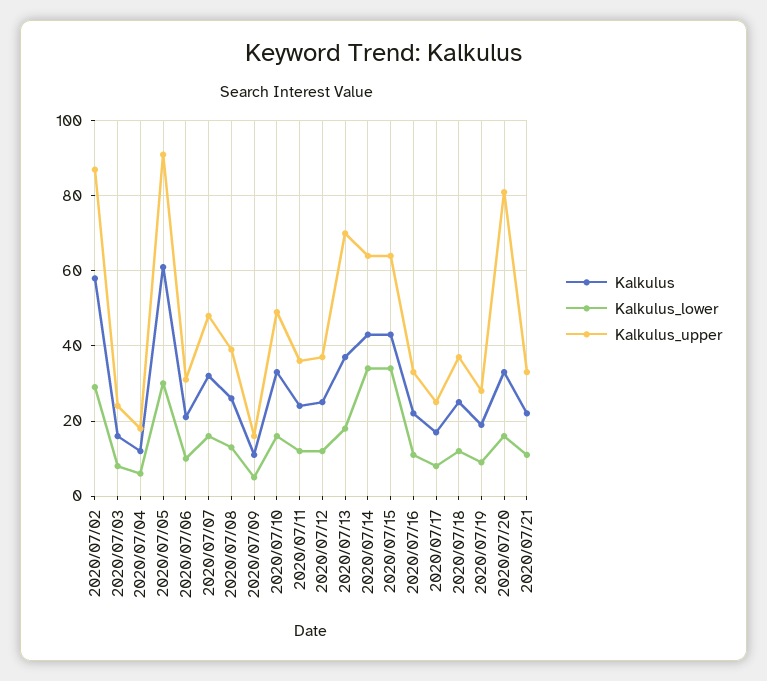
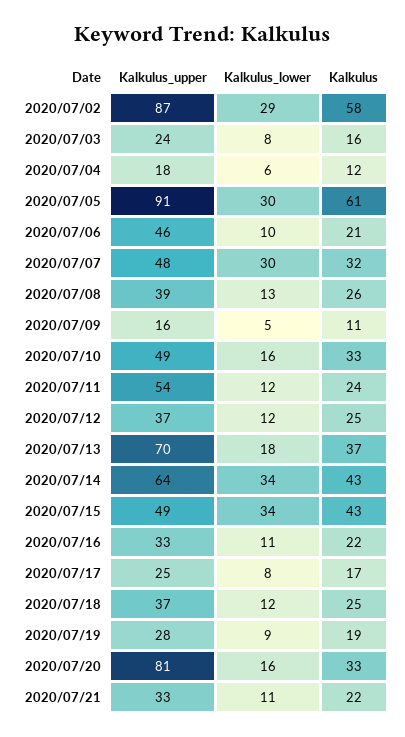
Kalkulus_upper, 2020/07/06: 30 -> 46
Kalkulus_lower, 2020/07/07: 15 -> 30
Kalkulus_upper, 2020/07/11: 35 -> 54
Kalkulus_upper, 2020/07/15: 65 -> 49

